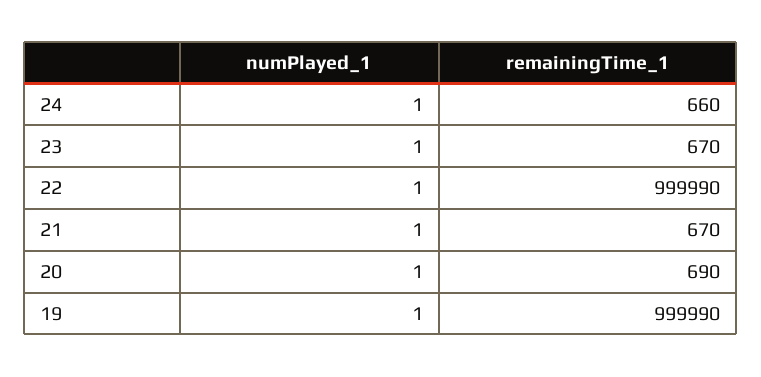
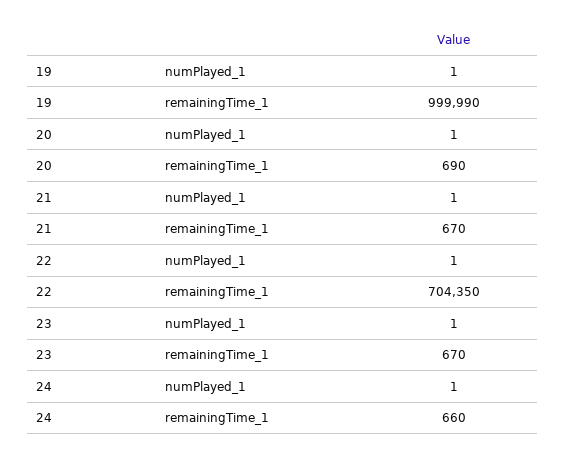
remainingTime_1, 22: 999990 -> 704350

